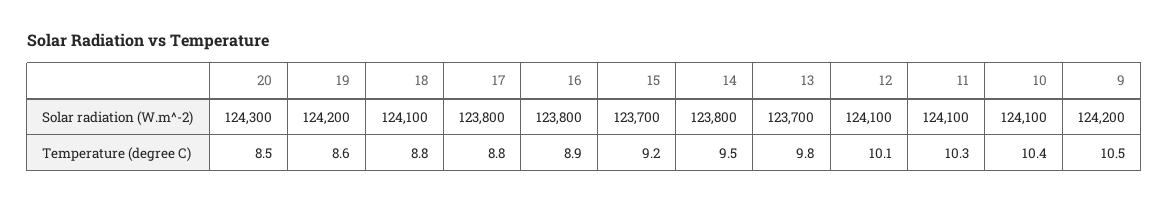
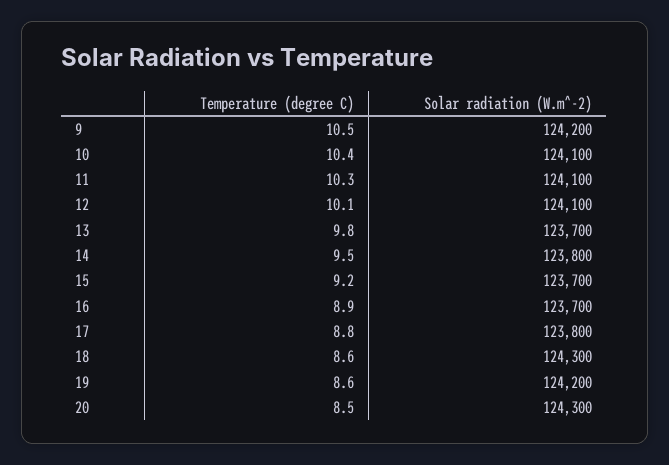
18, Solar radiation (W.m^-2): 124100 -> 124300
16, Solar radiation (W.m^-2): 123800 -> 123700
18, Temperature (degree C): 8.8 -> 8.6

